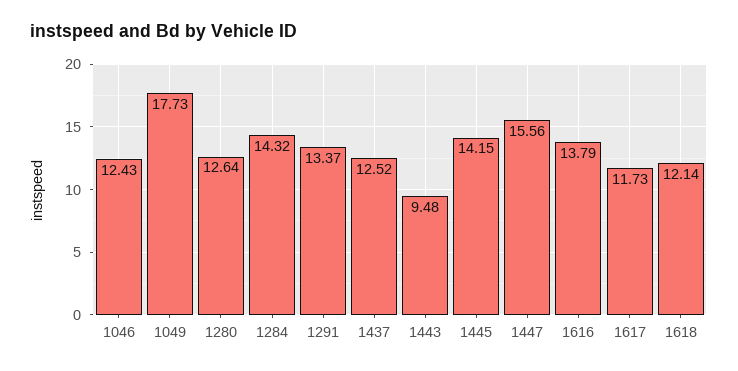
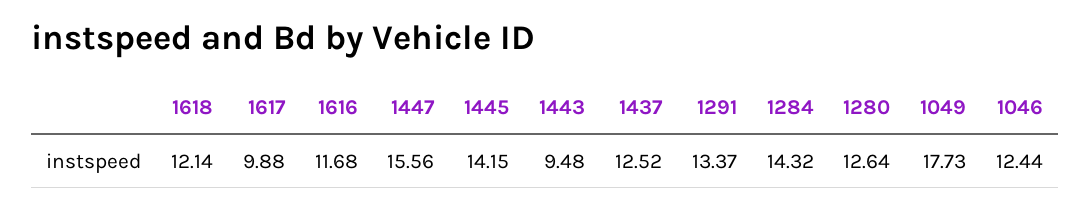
1046: 12.43 -> 12.44
1616: 13.79 -> 11.68
1617: 11.73 -> 9.88

